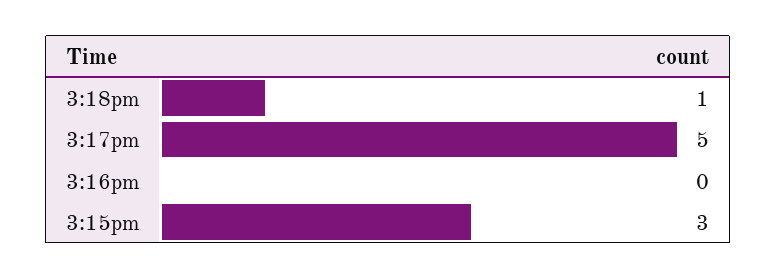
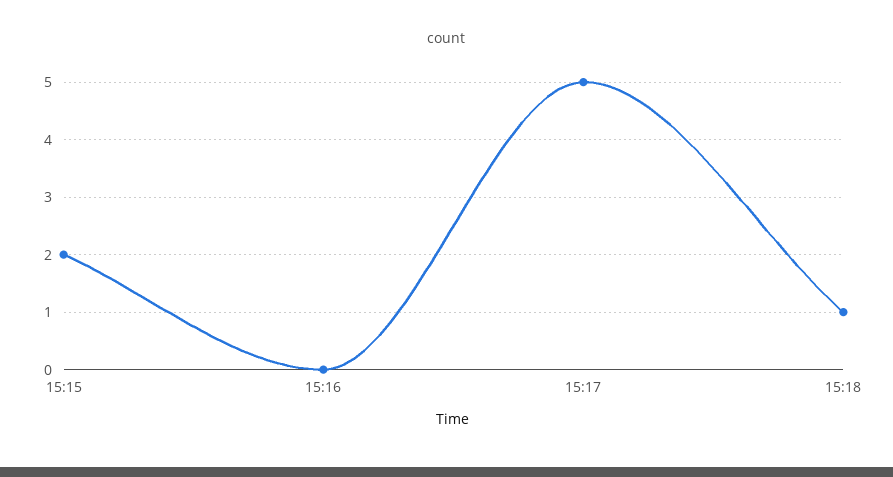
3:15pm: 3 -> 2

